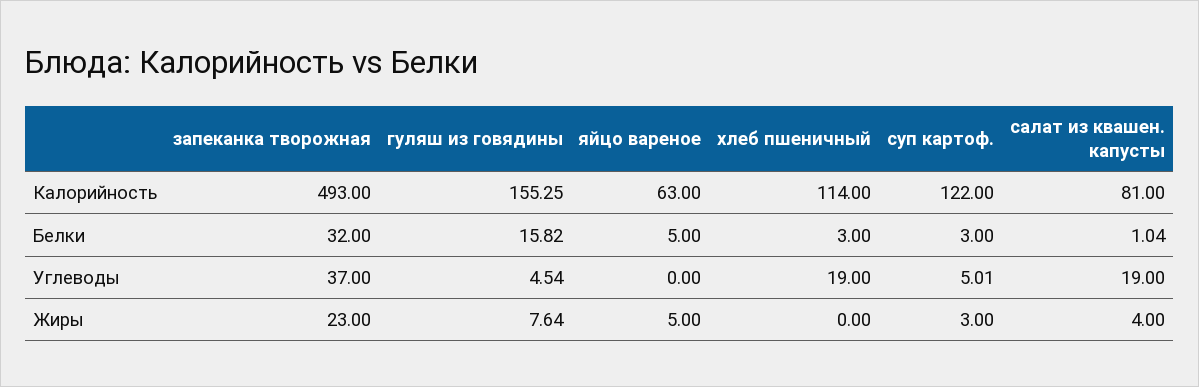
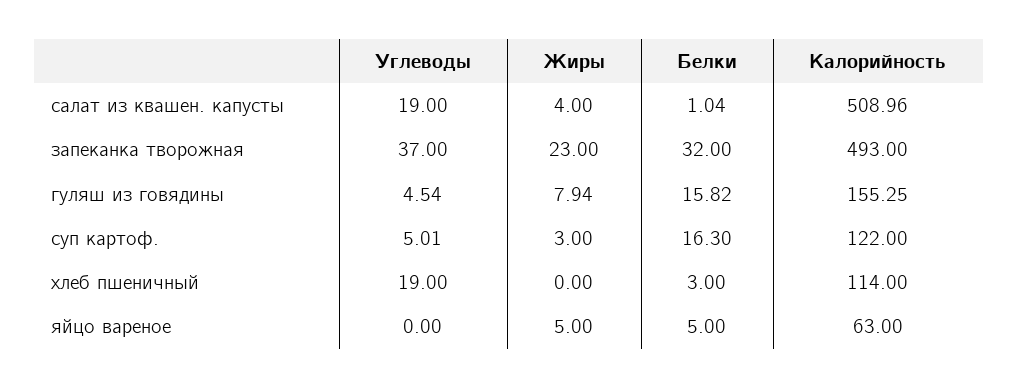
салат из квашен. капусты, Калорийность: 81 -> 508.96
суп картоф., Белки: 3 -> 16.3
гуляш из говядины, Жиры: 7.64 -> 7.94

